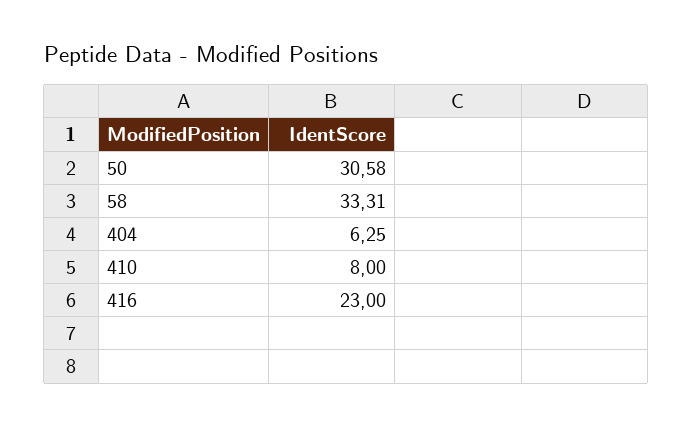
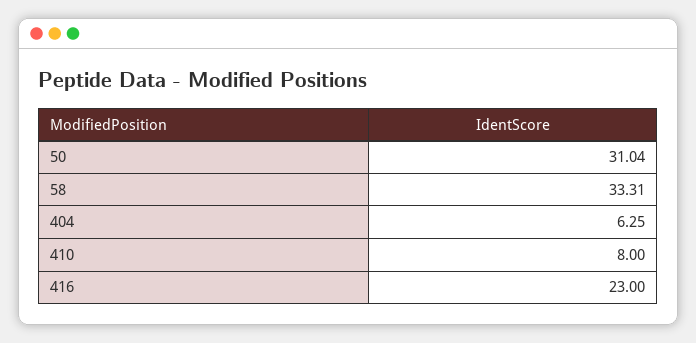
50: 30.58 -> 31.04

